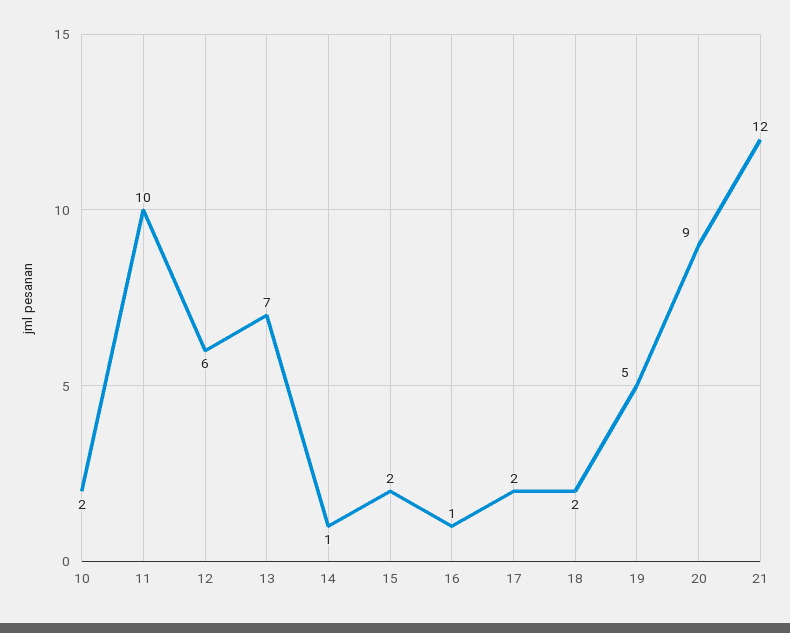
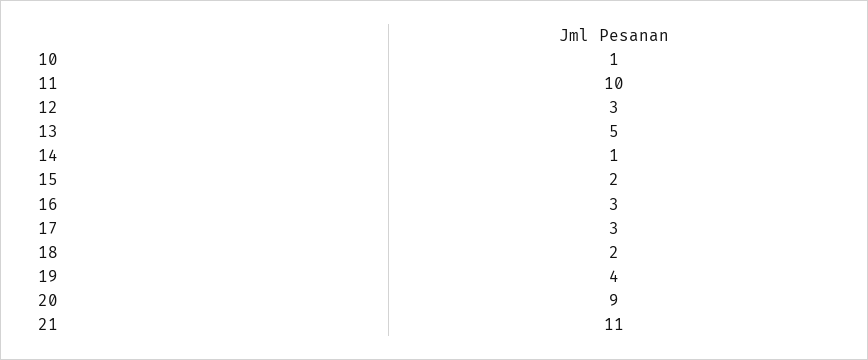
10: 2 -> 1
12: 6 -> 3
13: 7 -> 5
16: 1 -> 3
17: 2 -> 3
19: 5 -> 4
21: 12 -> 11

